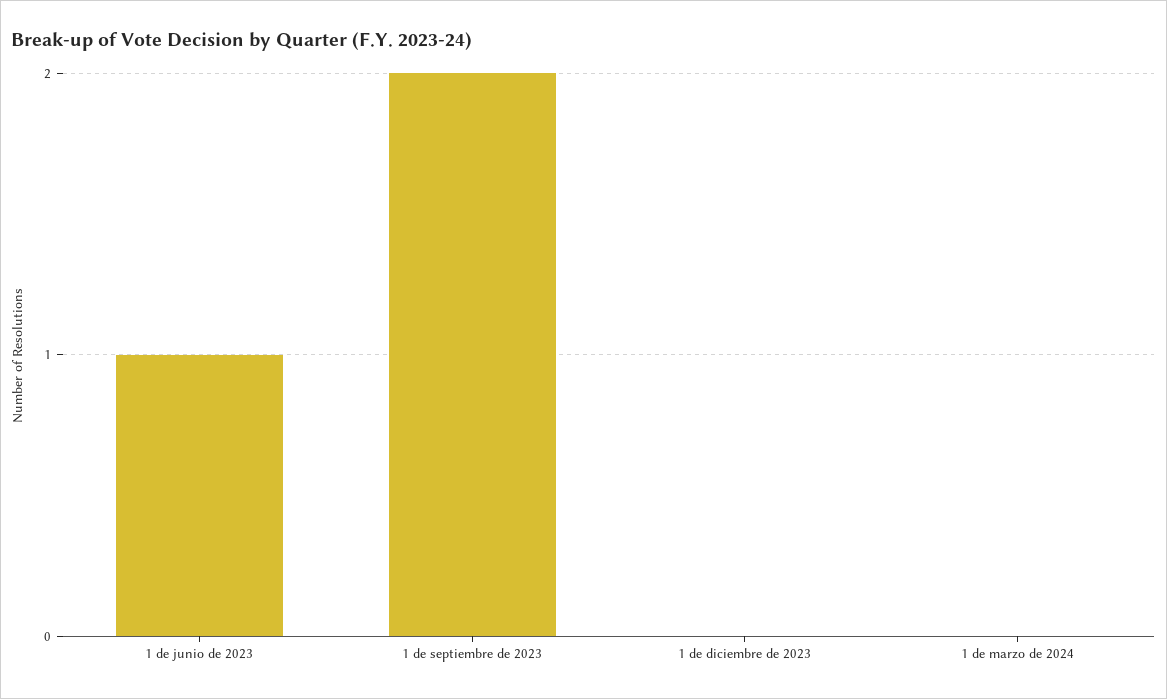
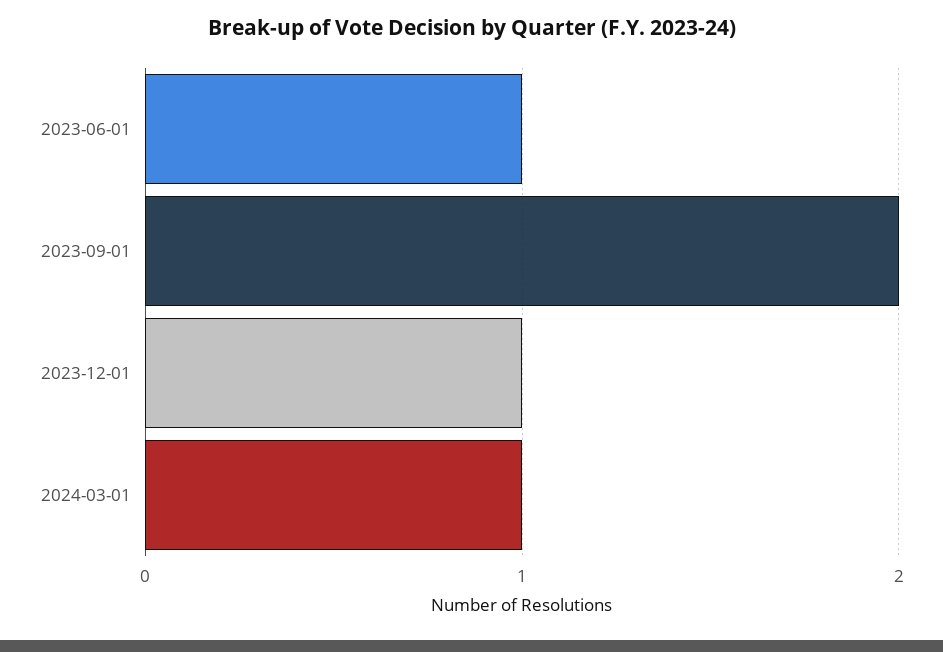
1 de diciembre de 2023: 0 -> 1
1 de marzo de 2024: 0 -> 1

